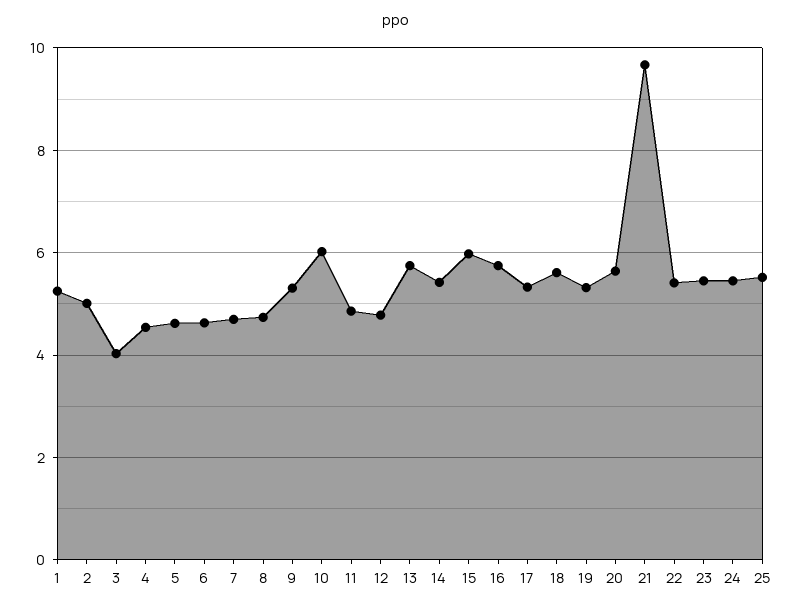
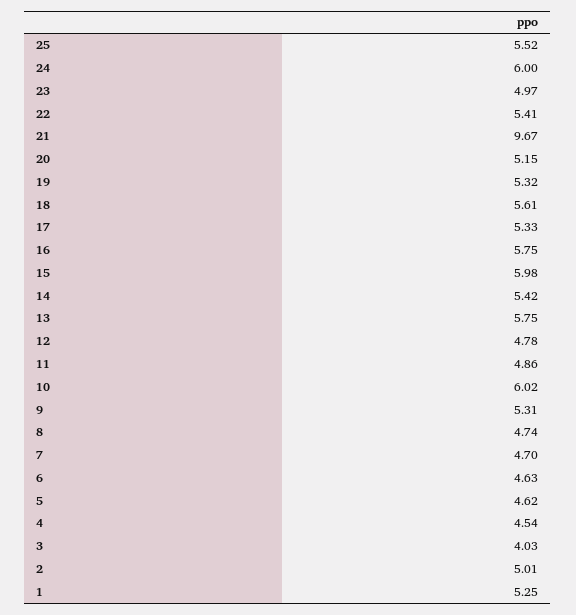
20: 5.6 -> 5.15
23: 5.4 -> 4.97
24: 5.4 -> 6

